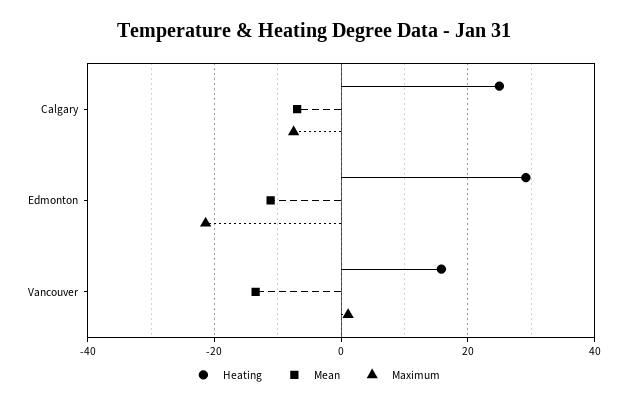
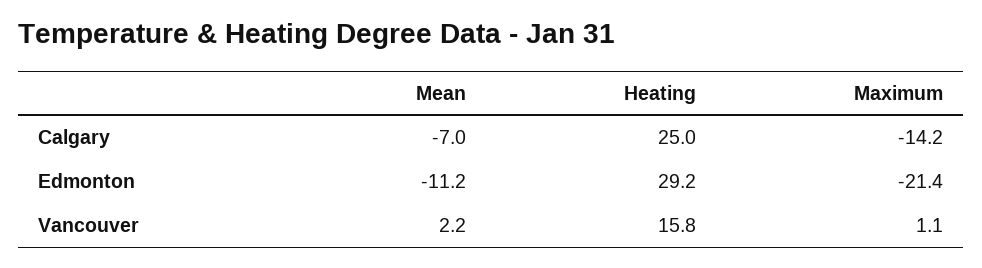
Maximum, Calgary: -8 -> -14.2
Mean, Vancouver: -14 -> 2.2

